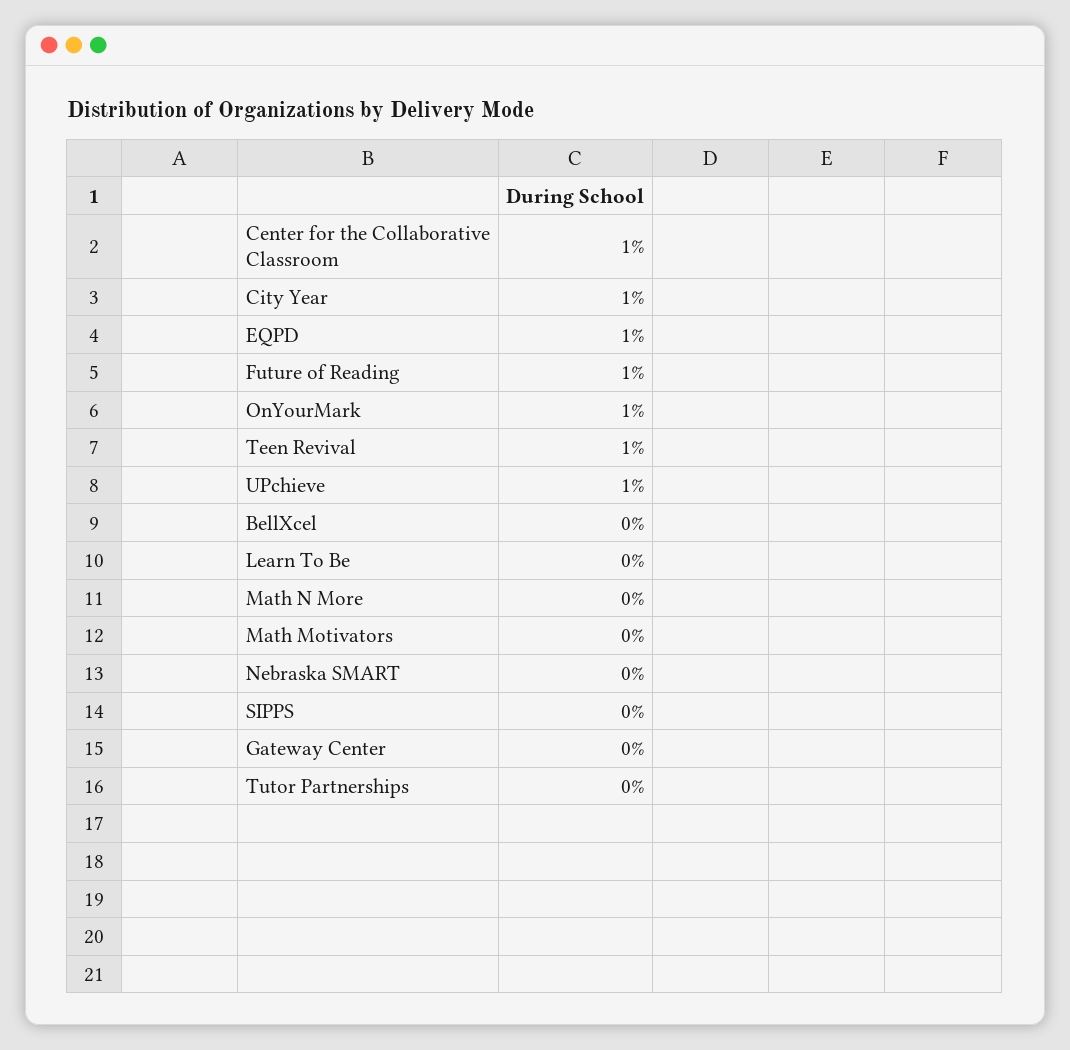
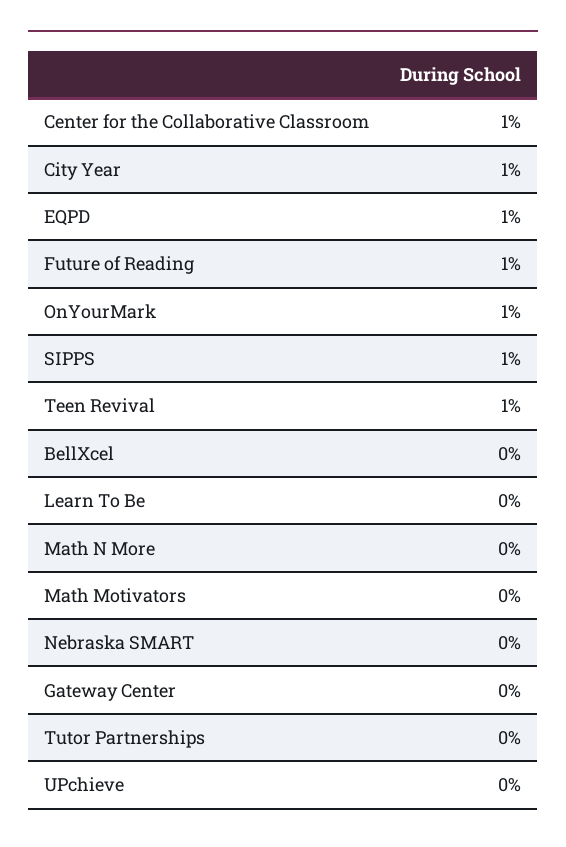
UPchieve: 1 -> 0
SIPPS: 0 -> 1

